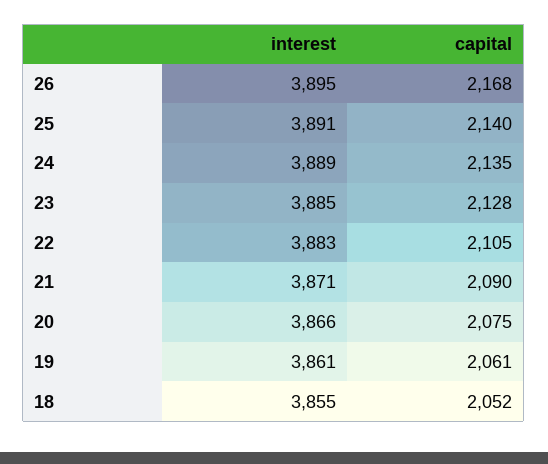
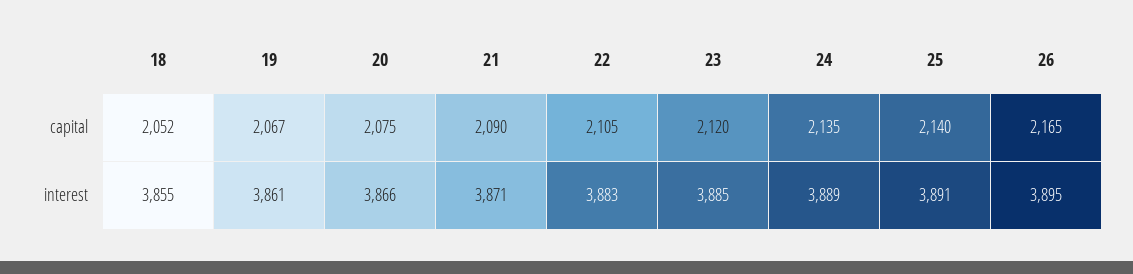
capital, 26: 2168 -> 2165
capital, 23: 2128 -> 2120
capital, 19: 2061 -> 2067

